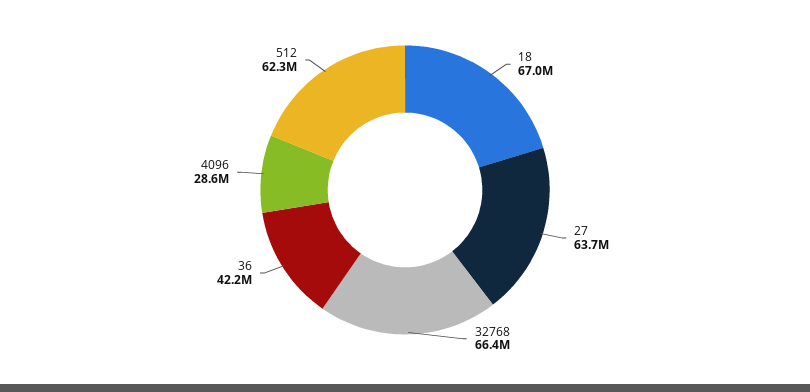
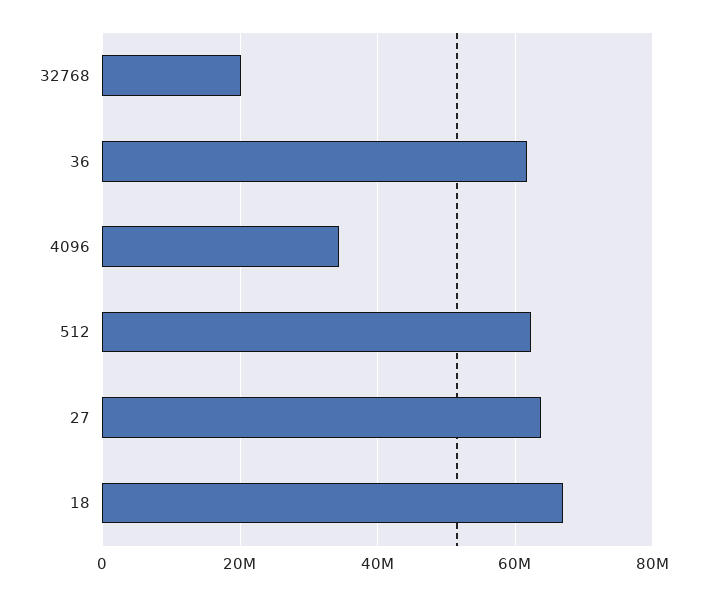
32768: 66400000 -> 20000000
36: 42200000 -> 62000000
4096: 28600000 -> 34000000

